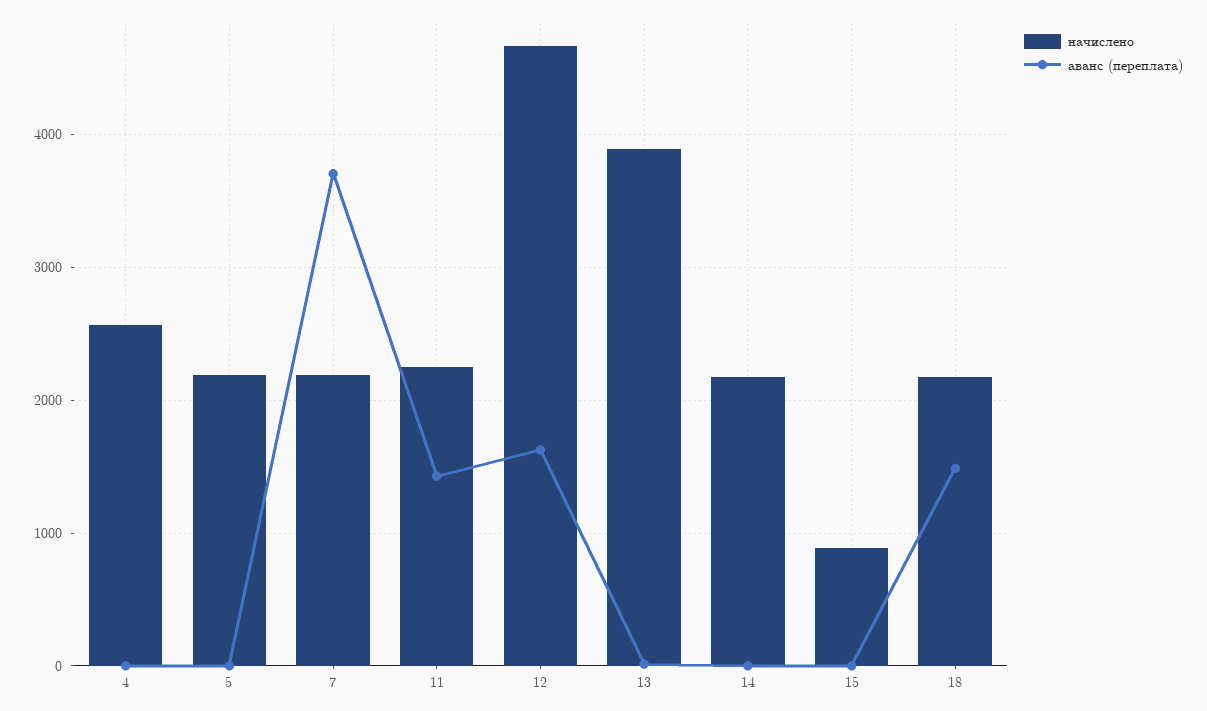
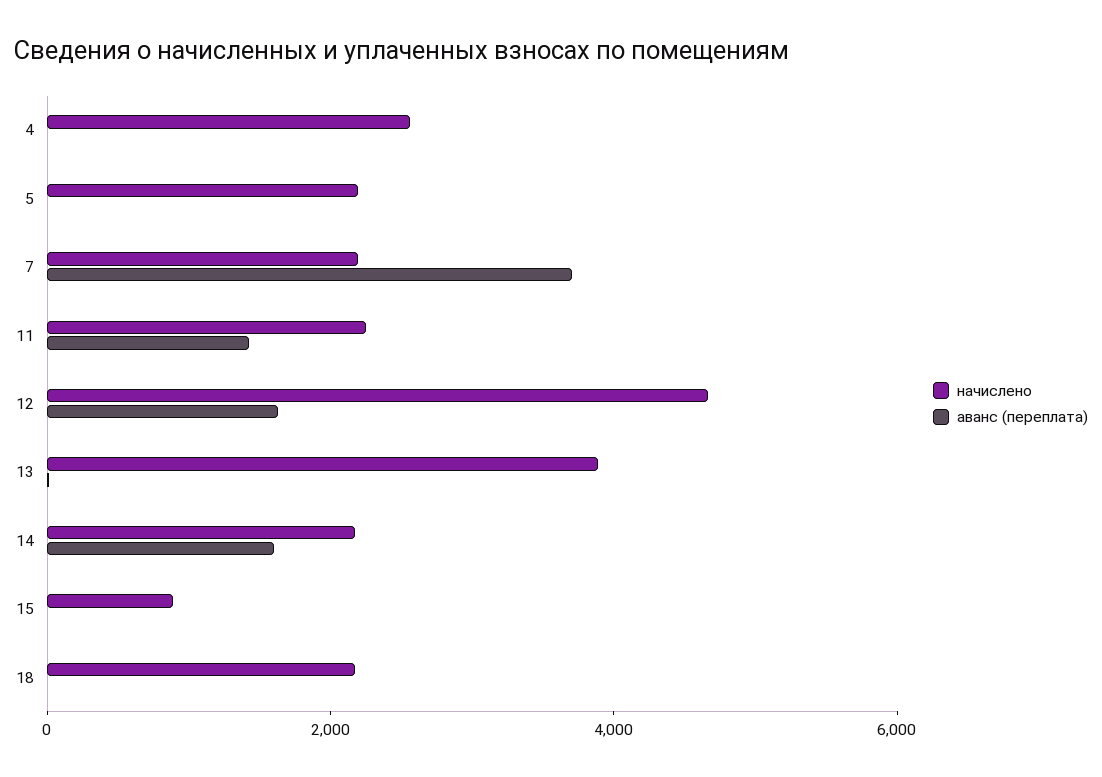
аванс (переплата), 14: 0 -> 1500
аванс (переплата), 18: 1500 -> 0

